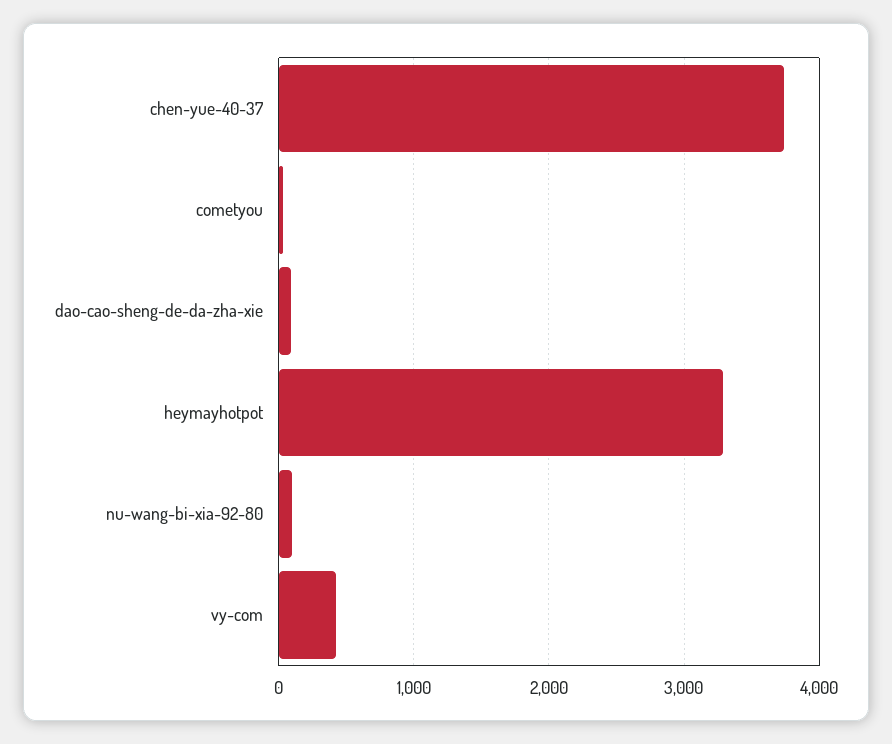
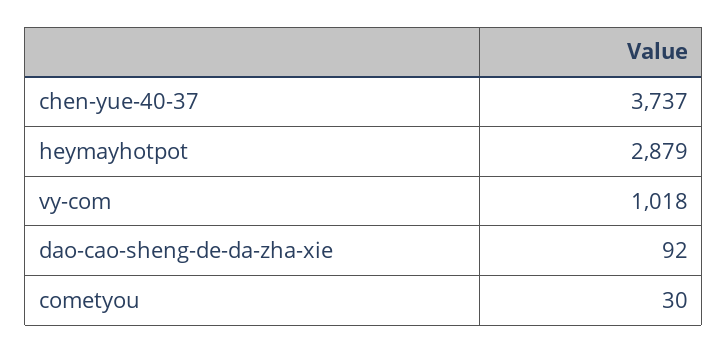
heymayhotpot: 3300 -> 2879
nu-wang-bi-xia-92-80: 100 -> none
vy-com: 400 -> 1018

